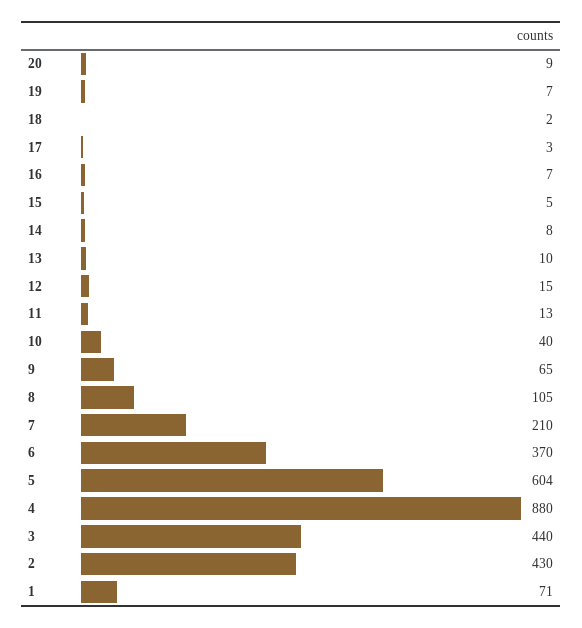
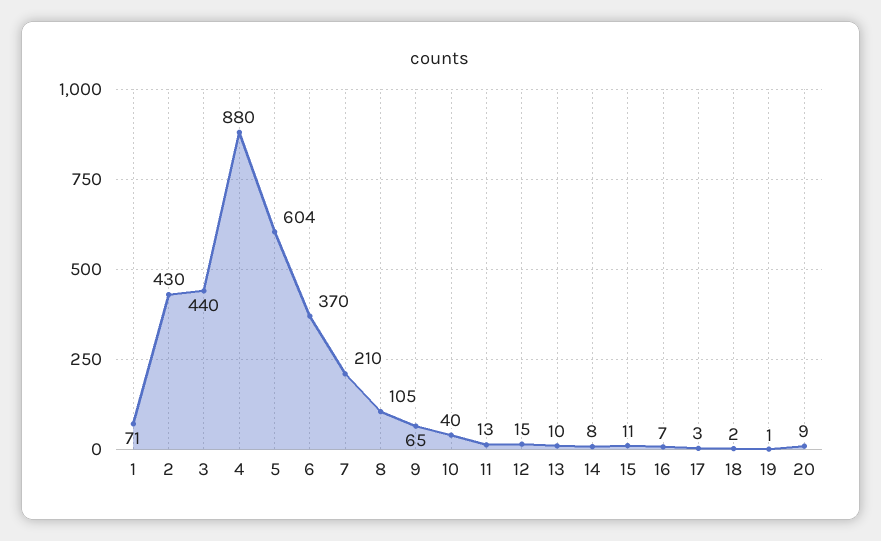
19: 7 -> 1
15: 5 -> 11

